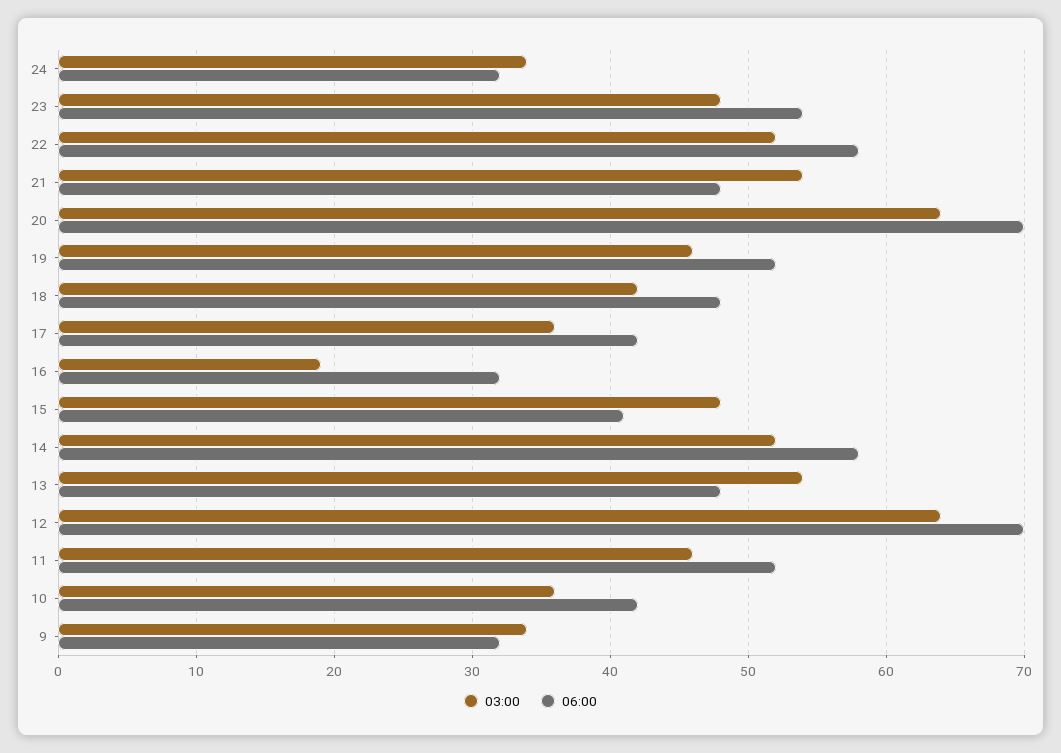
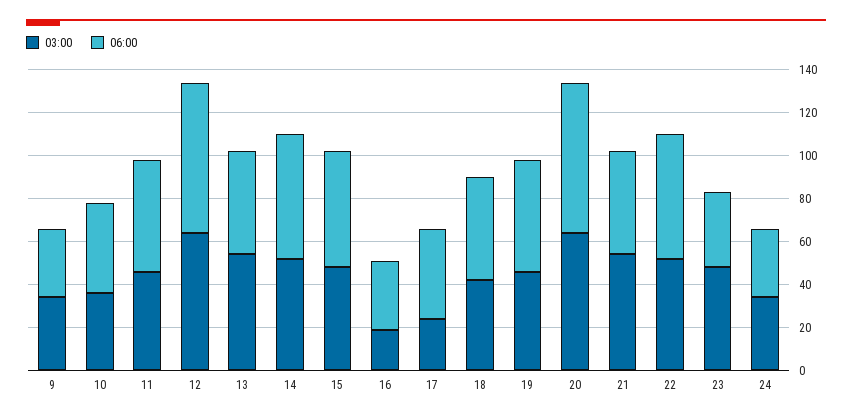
06:00, 23: 54 -> 35
03:00, 17: 36 -> 25
06:00, 15: 41 -> 55

